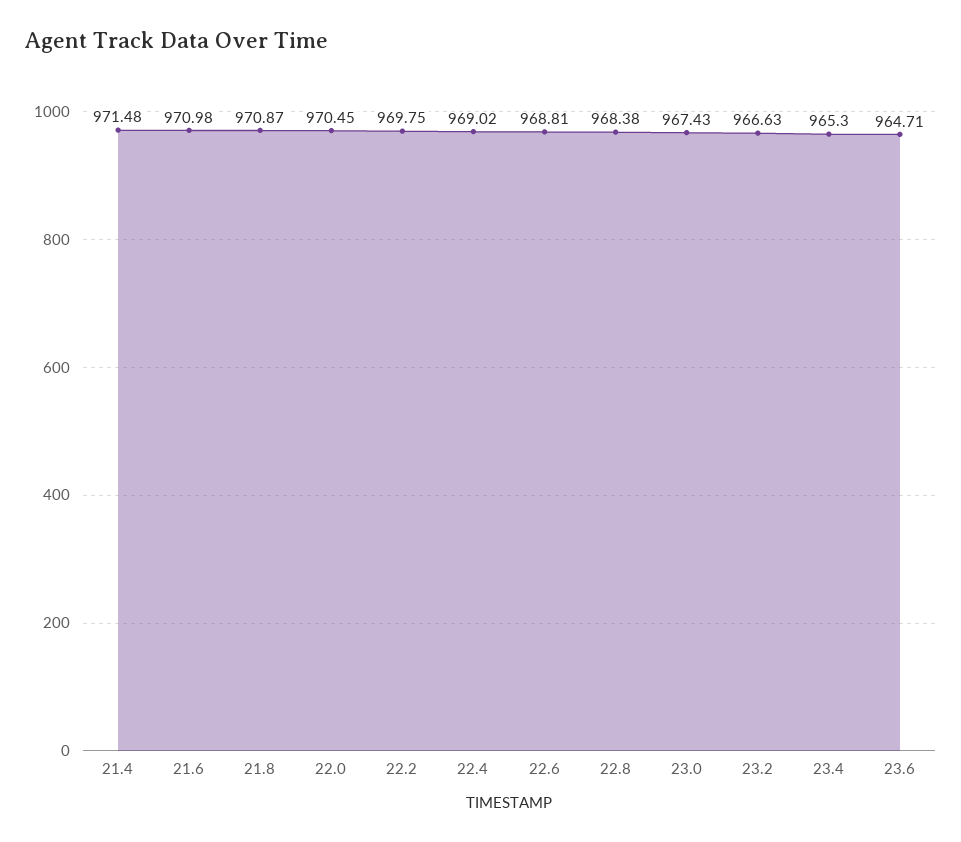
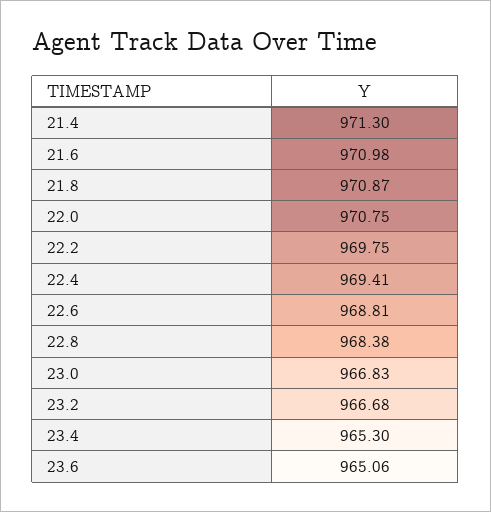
21.4: 971.48 -> 971.3
22.0: 970.45 -> 970.75
22.4: 969.02 -> 969.41
23.0: 967.43 -> 966.83
23.2: 966.63 -> 966.68
23.6: 964.71 -> 965.06

